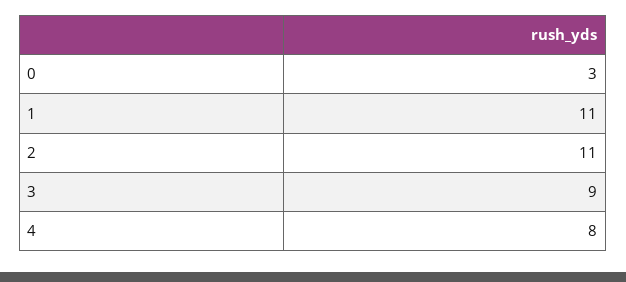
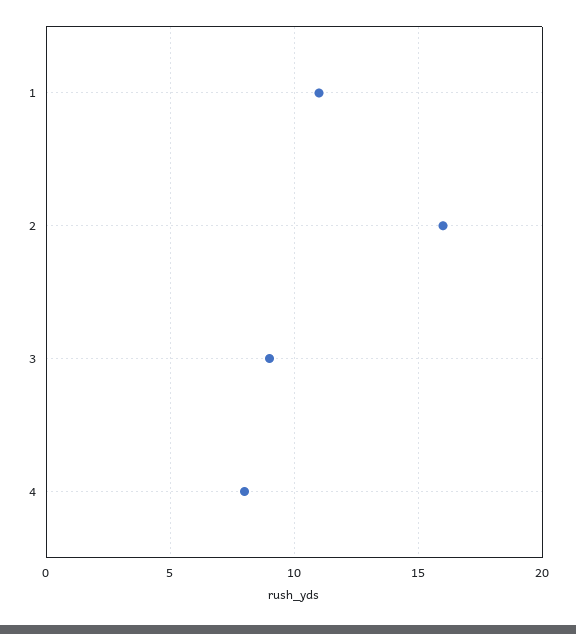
0: 3 -> none
2: 11 -> 16

